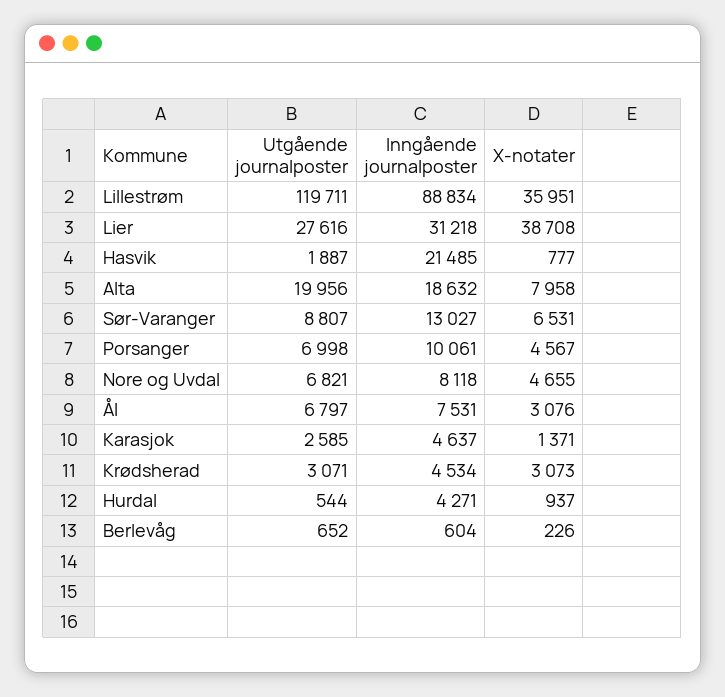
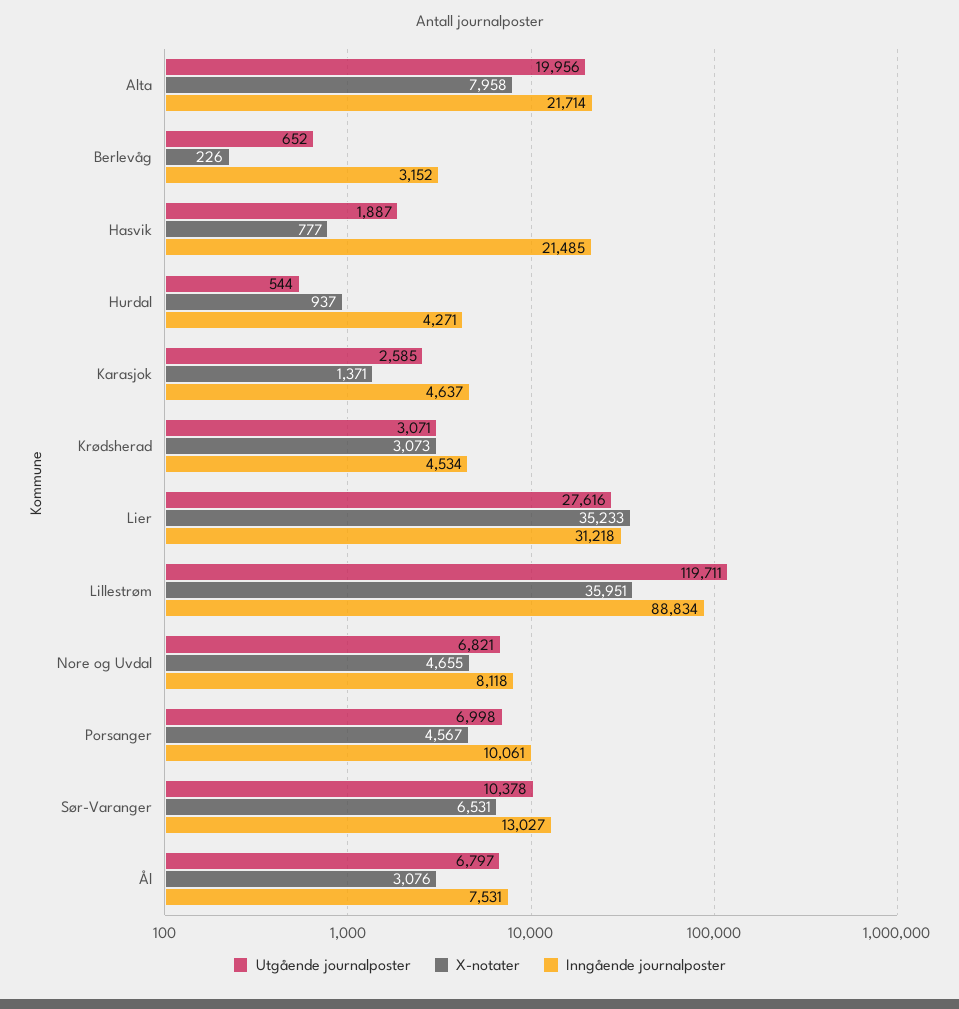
X-notater, Lier: 38708 -> 35233
Inngående journalposter, Alta: 18632 -> 21714
Utgående journalposter, Sør-Varanger: 8807 -> 10378
Inngående journalposter, Berlevåg: 604 -> 3152

